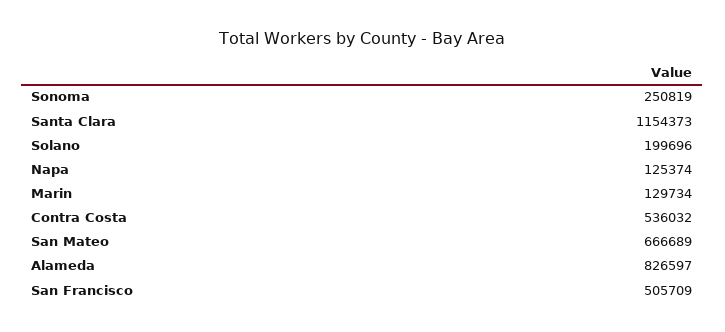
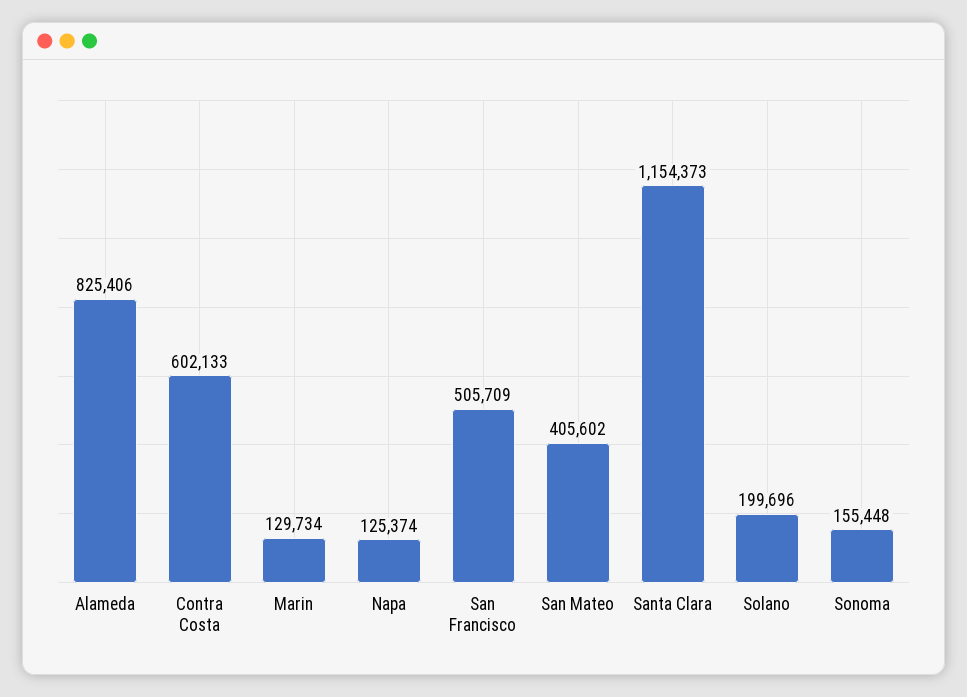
Sonoma: 250819 -> 155448
Contra Costa: 536032 -> 602133
San Mateo: 666689 -> 405602
Alameda: 826597 -> 825406

